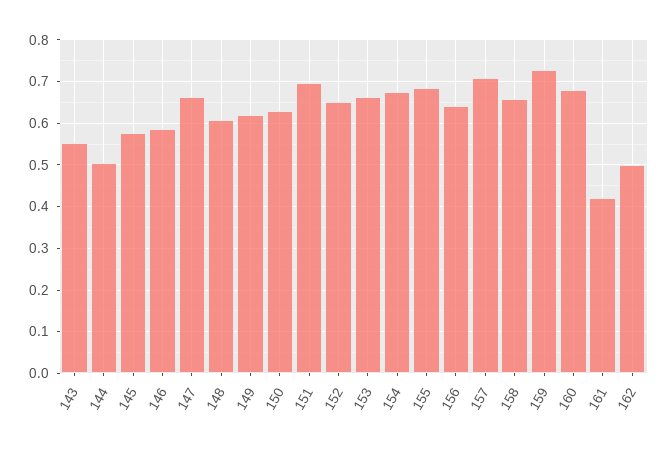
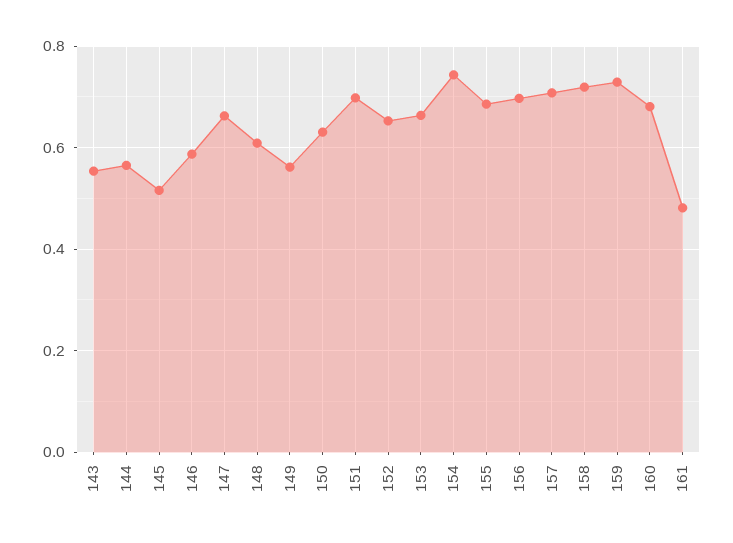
144: 0.5 -> 0.56
145: 0.58 -> 0.52
149: 0.62 -> 0.56
154: 0.68 -> 0.74
156: 0.64 -> 0.7
158: 0.66 -> 0.72
161: 0.42 -> 0.48
162: 0.5 -> none

